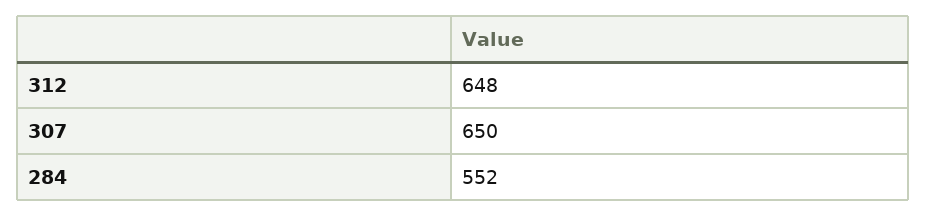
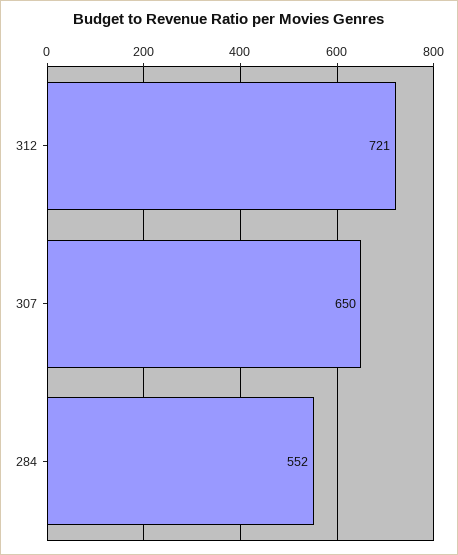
312: 648 -> 721

